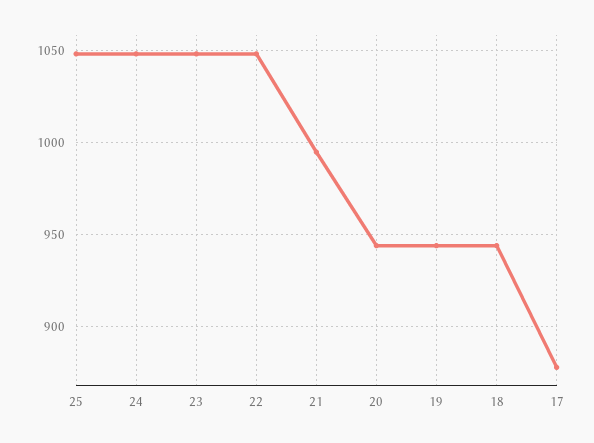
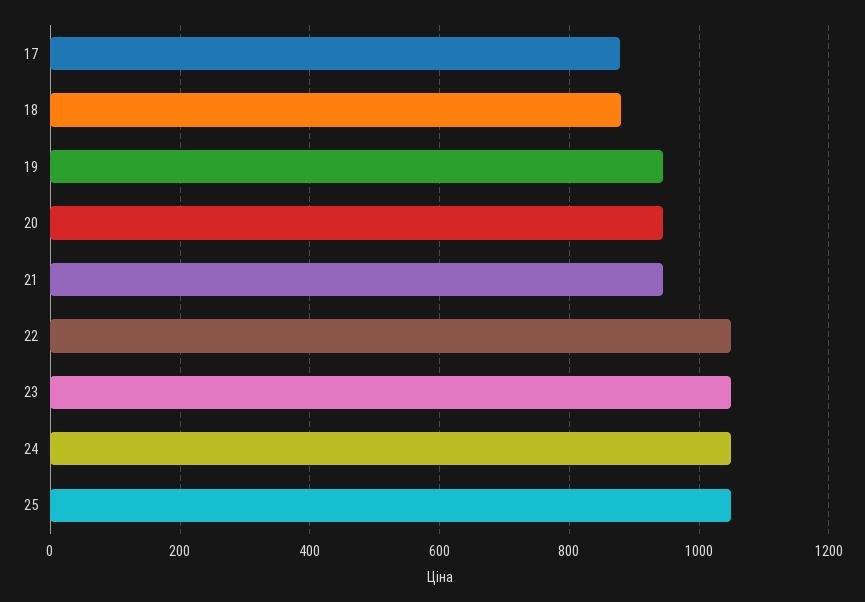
21: 995 -> 940
18: 945 -> 880

